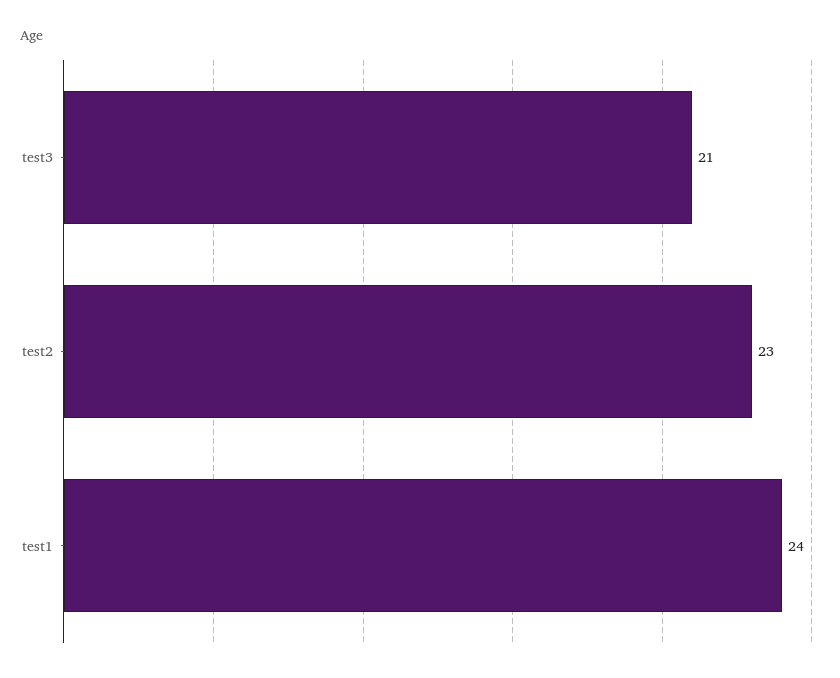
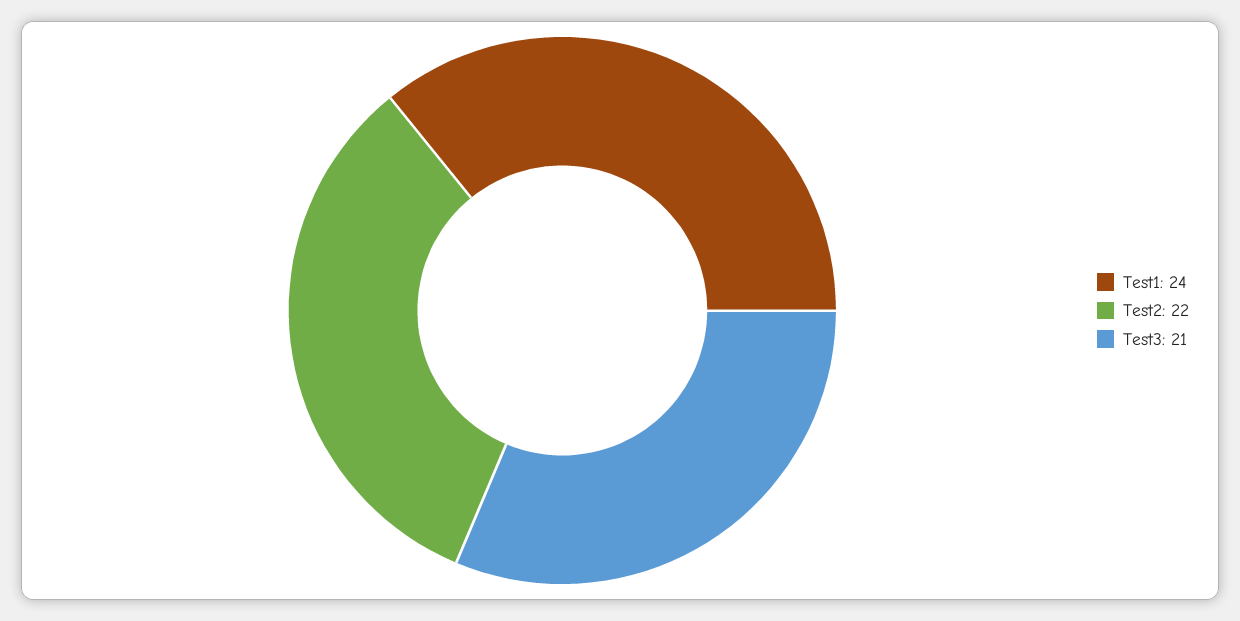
test2: 23 -> 22

